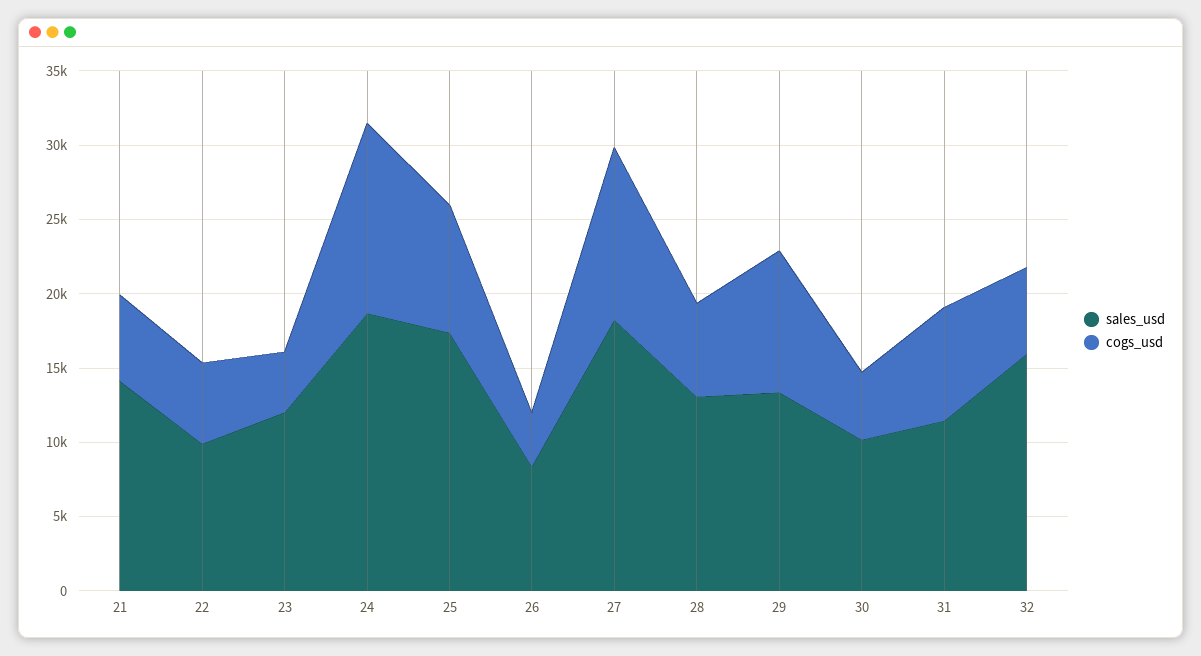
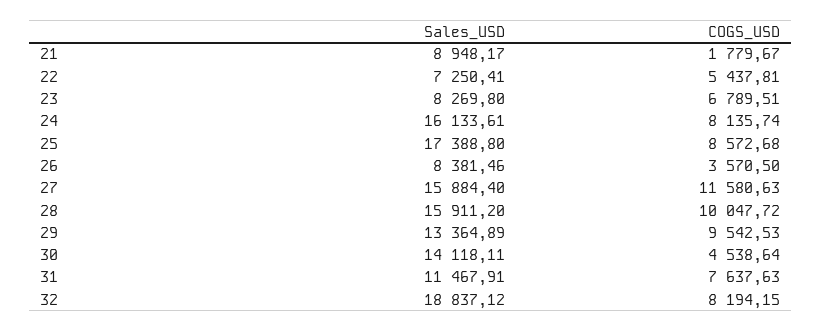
sales_usd, 21: 14000 -> 8948.17
cogs_usd, 21: 6000 -> 1779.67
sales_usd, 22: 10000 -> 7250.41
sales_usd, 23: 12000 -> 8269.8
cogs_usd, 23: 4000 -> 6789.51
sales_usd, 24: 19000 -> 16133.61
cogs_usd, 24: 13000 -> 8135.74
sales_usd, 27: 18000 -> 15884.4
sales_usd, 28: 13000 -> 15911.2
cogs_usd, 28: 6000 -> 10047.72
sales_usd, 30: 10000 -> 14118.11
sales_usd, 32: 16000 -> 18837.12
cogs_usd, 32: 6000 -> 8194.15

